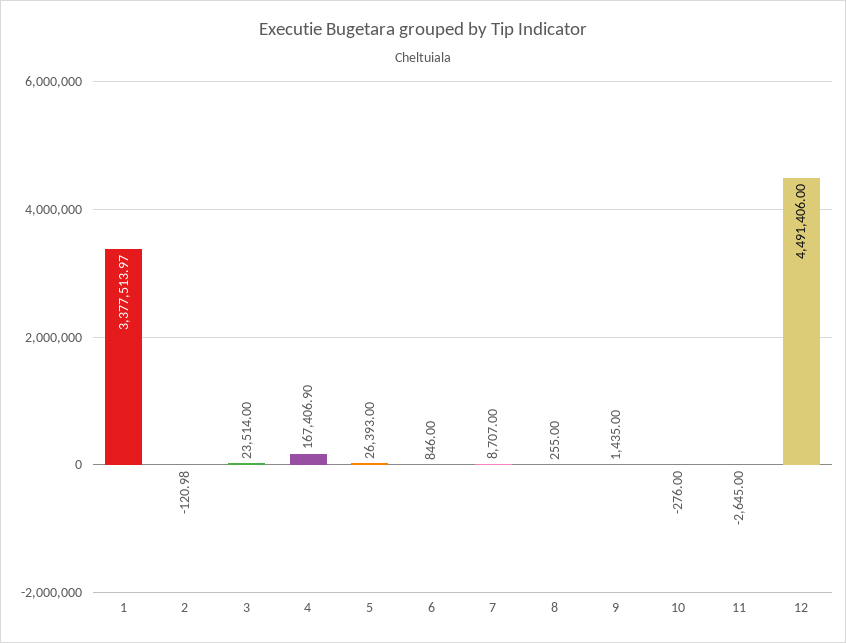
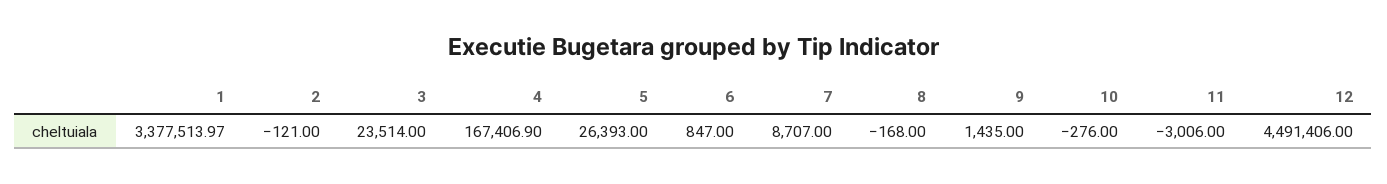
2: -120.98 -> -121
6: 846 -> 847
8: 255 -> -168
11: -2645 -> -3006

